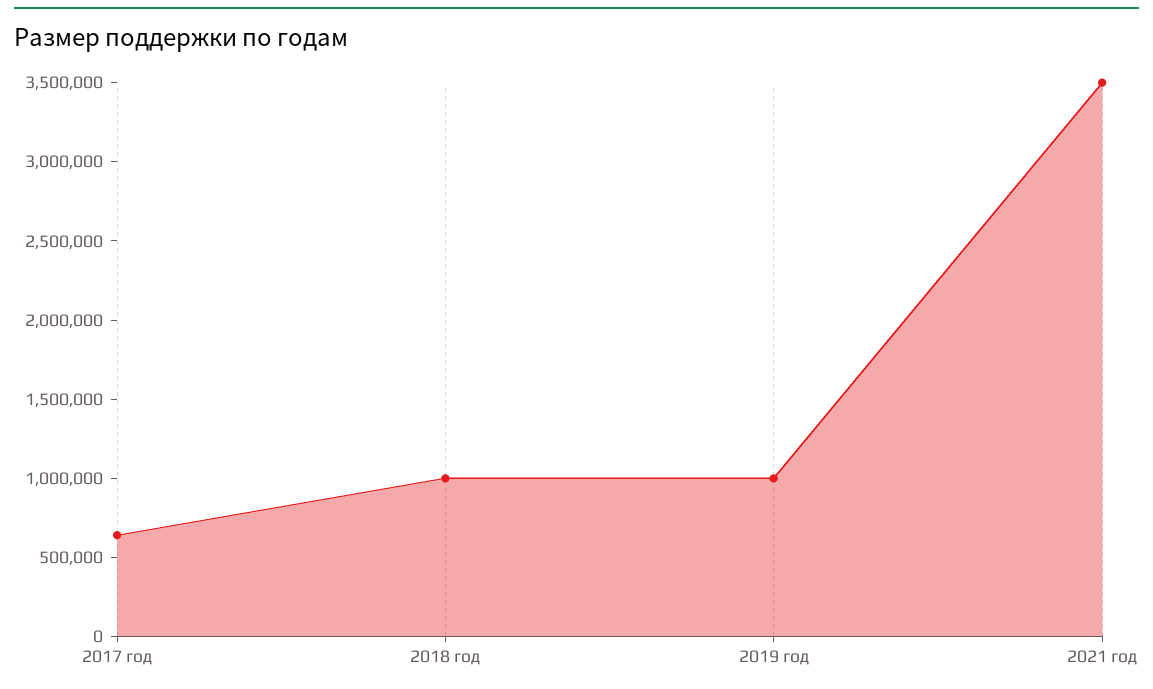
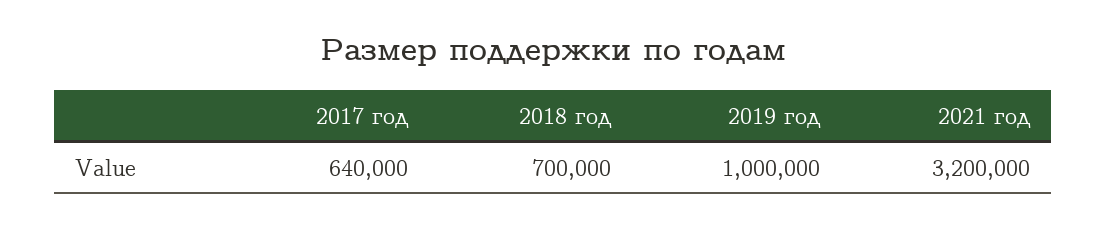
2018 год: 1000000 -> 700000
2021 год: 3500000 -> 3200000

